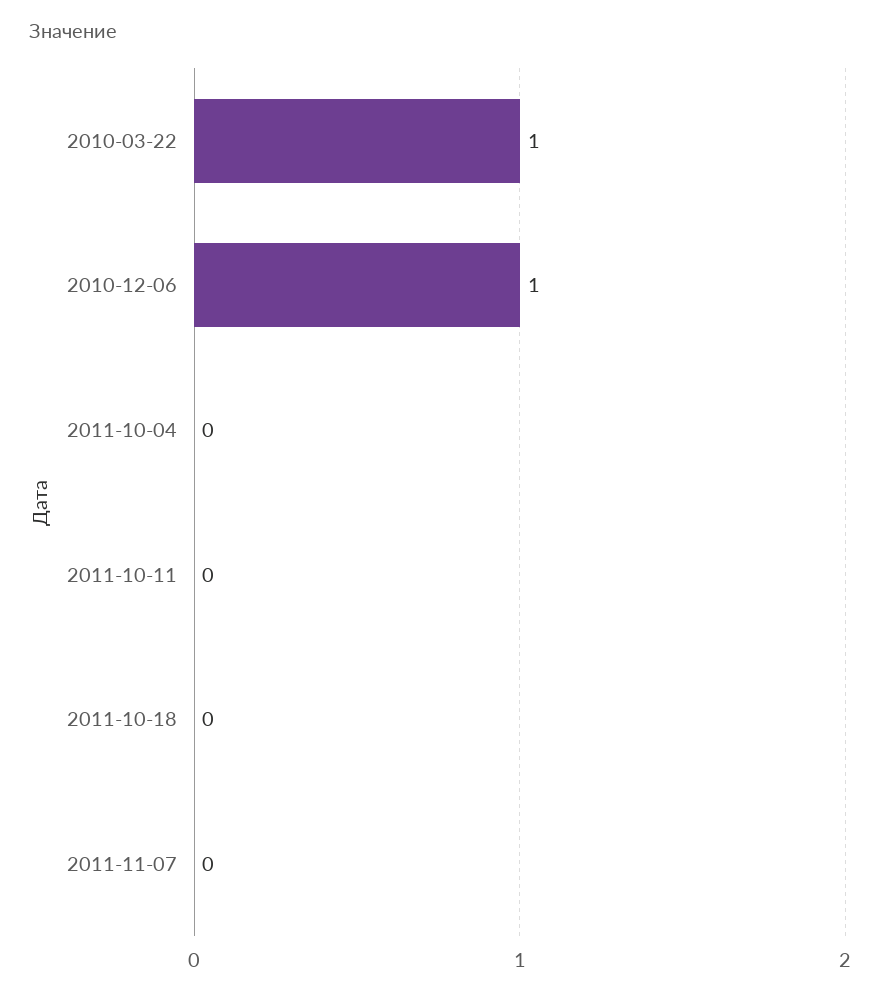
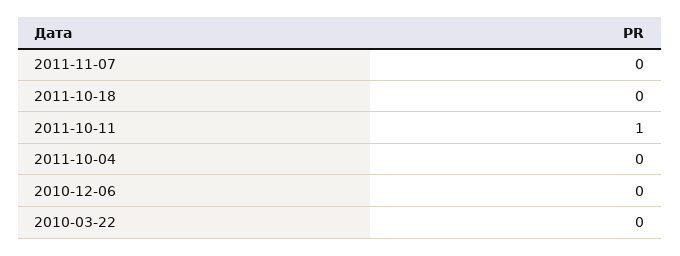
2010-03-22: 1 -> 0
2010-12-06: 1 -> 0
2011-10-11: 0 -> 1

